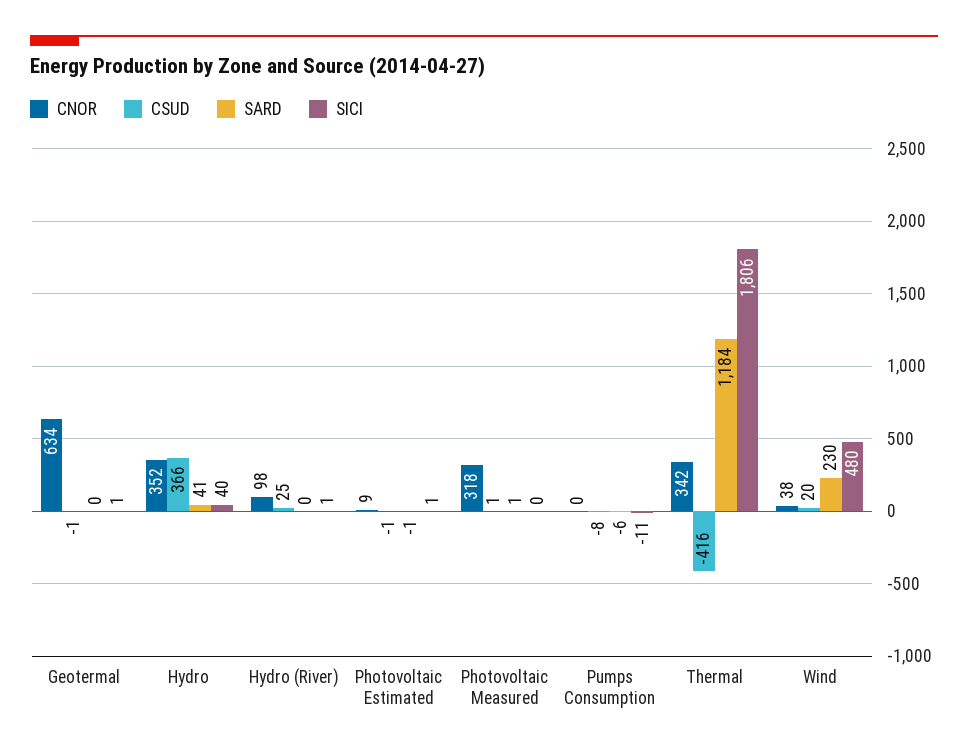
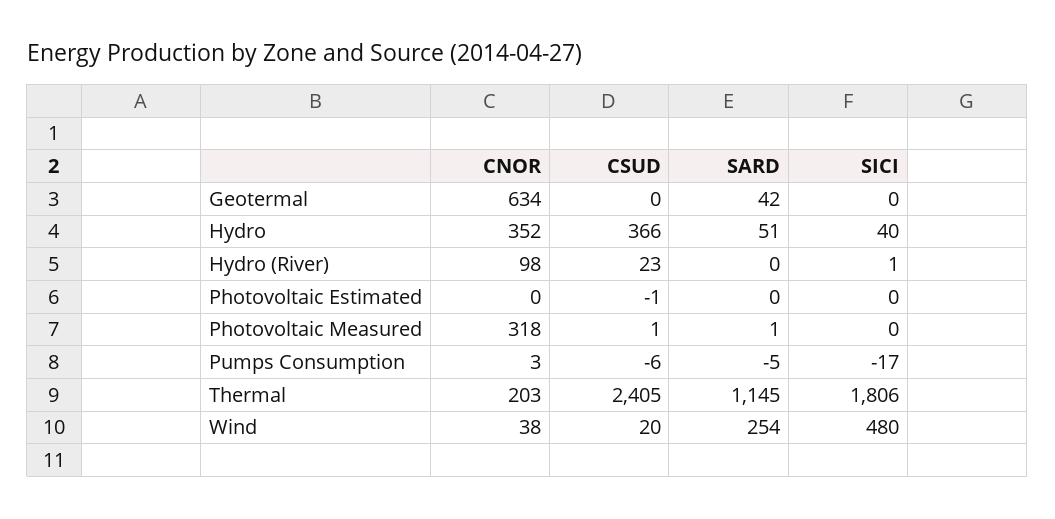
CSUD, Geotermal: -1 -> 0
SARD, Geotermal: 0 -> 42
SICI, Geotermal: 1 -> 0
SARD, Hydro: 41 -> 51
CSUD, Hydro (River): 25 -> 23
CNOR, Photovoltaic Estimated: 9 -> 0
SARD, Photovoltaic Estimated: -1 -> 0
SICI, Photovoltaic Estimated: 1 -> 0
CNOR, Pumps Consumption: 0 -> 3
CSUD, Pumps Consumption: -8 -> -6
SARD, Pumps Consumption: -6 -> -5
SICI, Pumps Consumption: -11 -> -17
CNOR, Thermal: 342 -> 203
CSUD, Thermal: -416 -> 2405
SARD, Thermal: 1184 -> 1145
SARD, Wind: 230 -> 254

